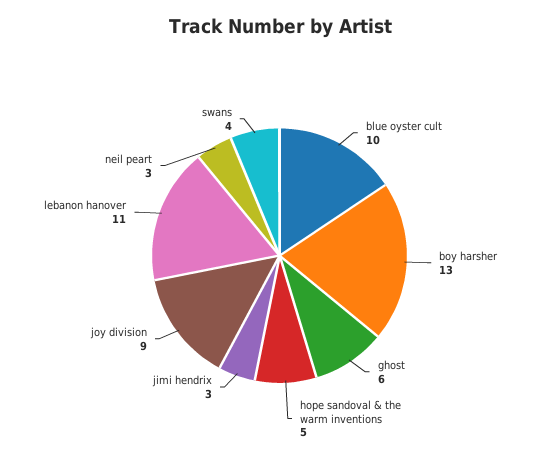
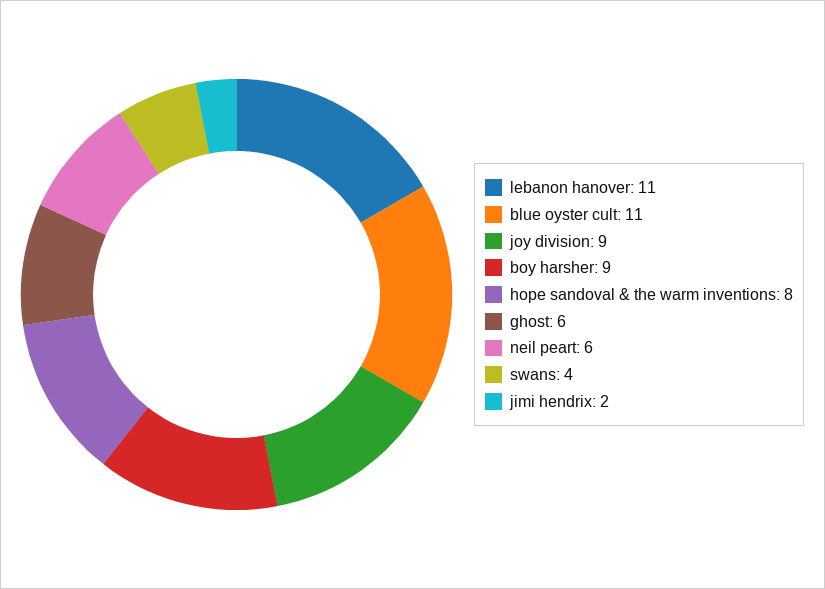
blue oyster cult: 10 -> 11
boy harsher: 13 -> 9
hope sandoval & the warm inventions: 5 -> 8
jimi hendrix: 3 -> 2
neil peart: 3 -> 6

